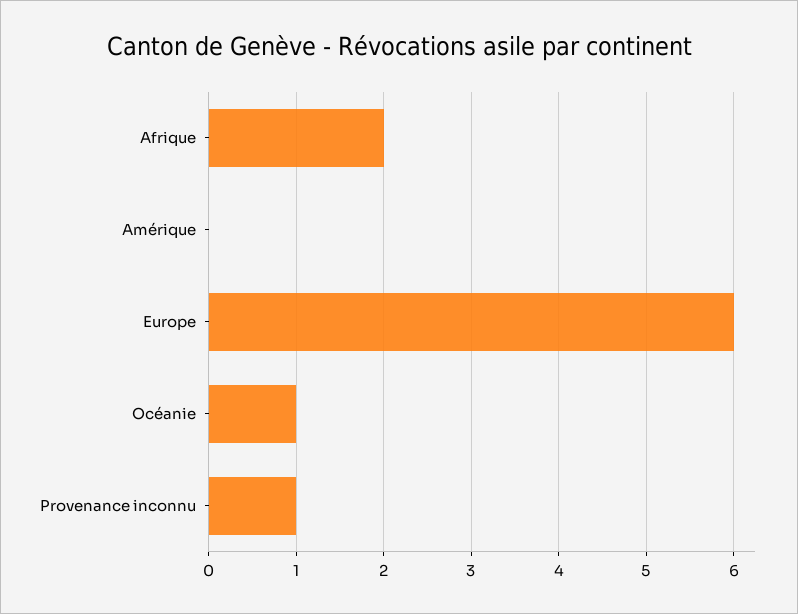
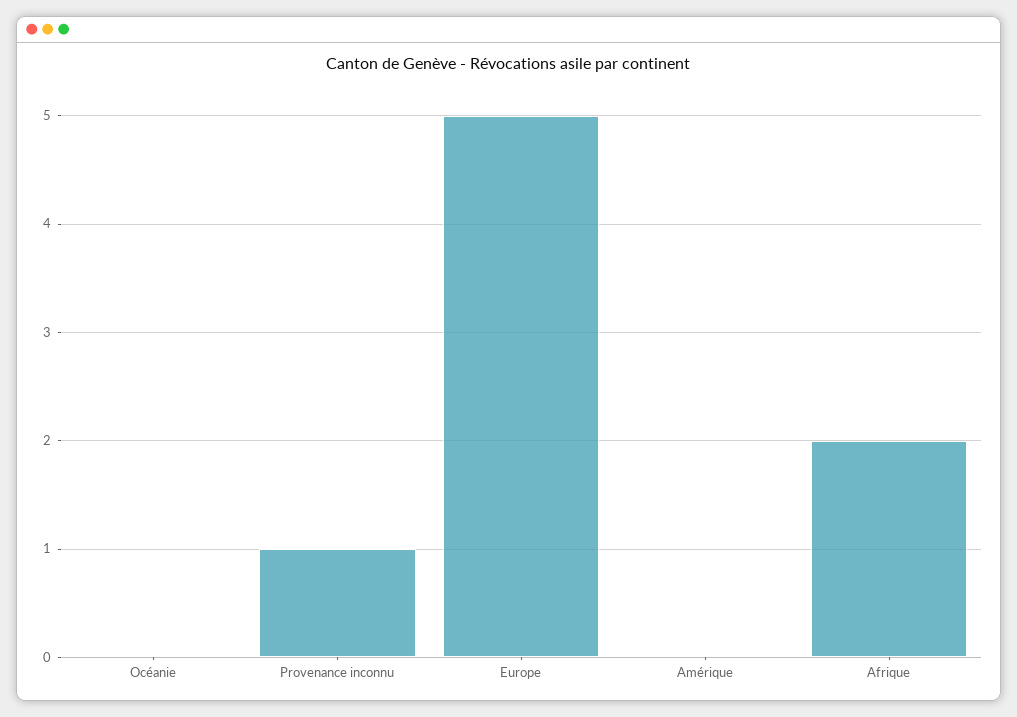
Europe: 6 -> 5
Océanie: 1 -> 0

